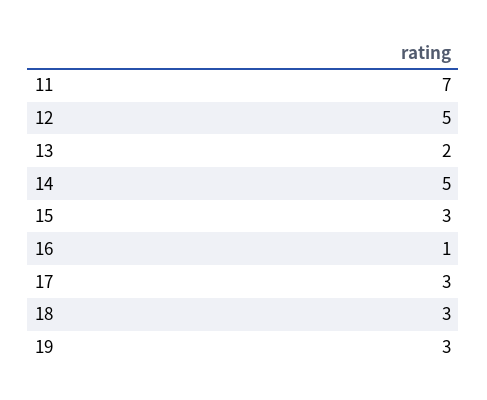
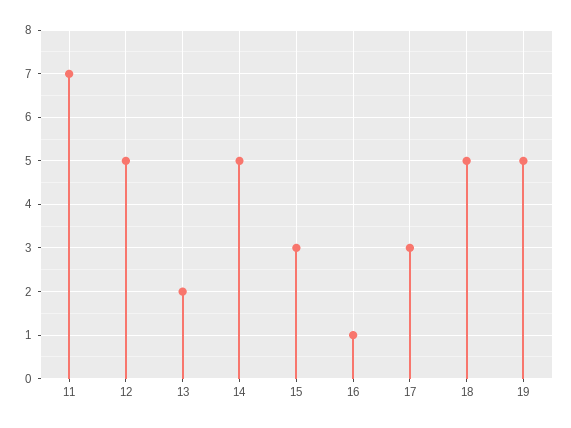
18: 3 -> 5
19: 3 -> 5

